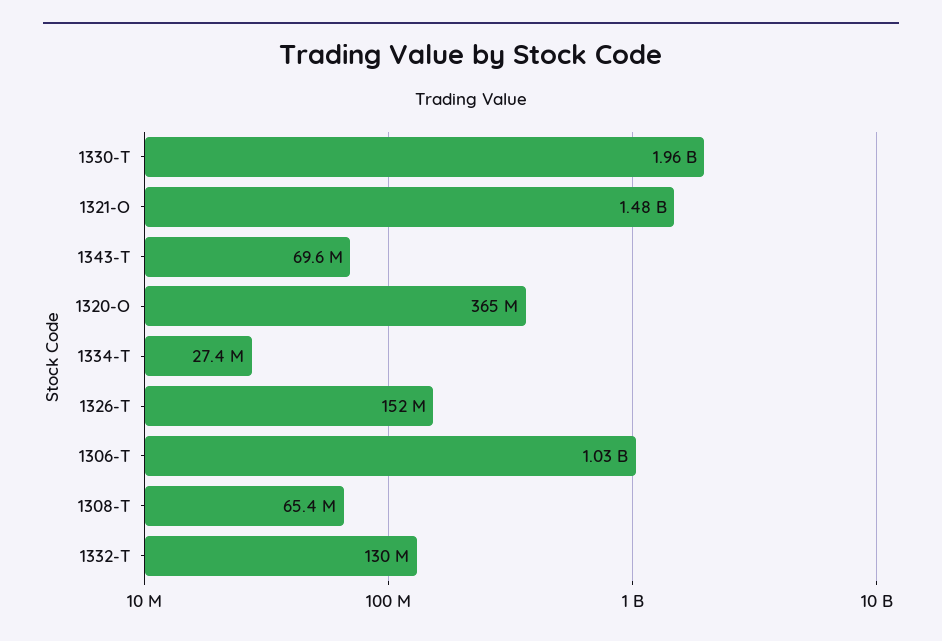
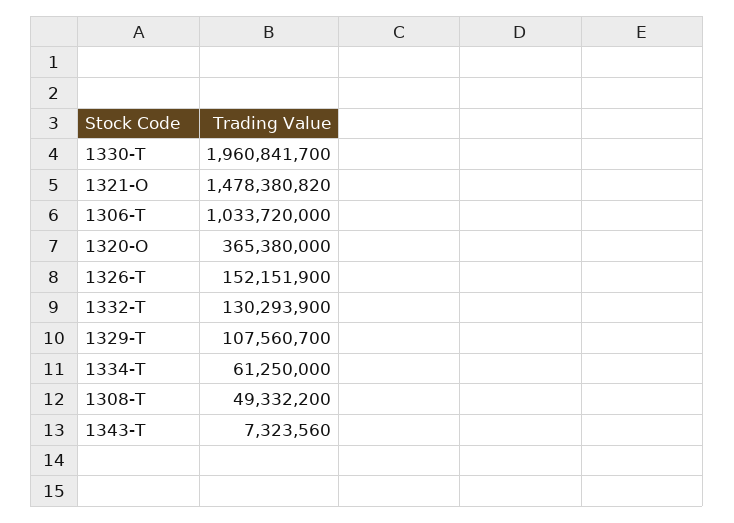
1343-T: 69600000 -> 7323560
1334-T: 27400000 -> 61250000
1308-T: 65400000 -> 49332200
1329-T: none -> 107560700

